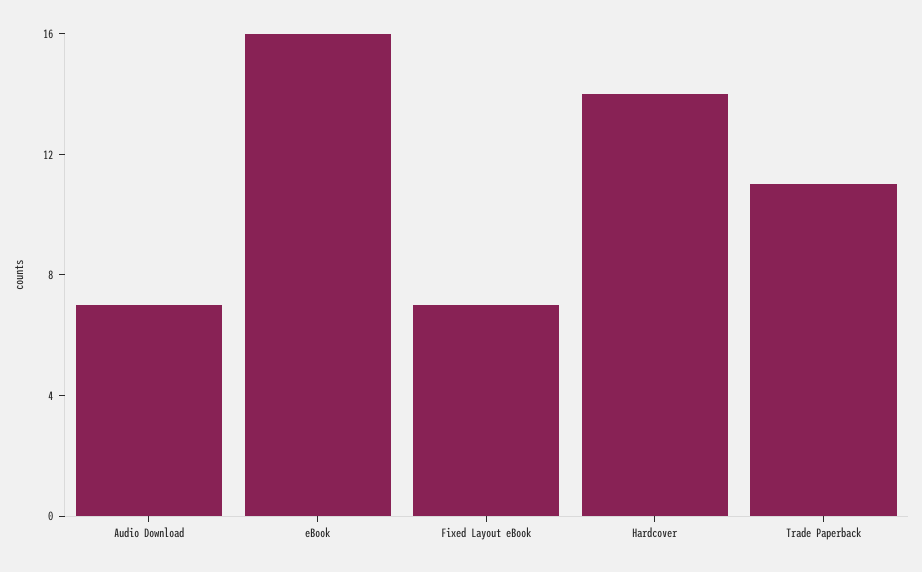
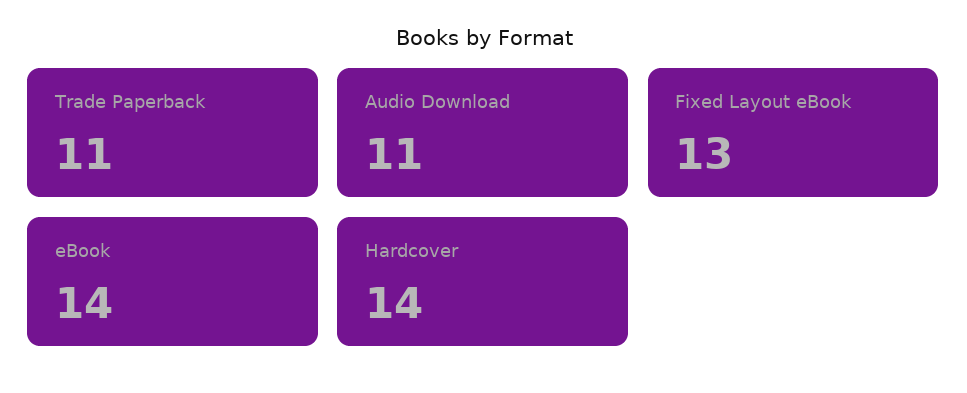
Audio Download: 7 -> 11
eBook: 16 -> 14
Fixed Layout eBook: 7 -> 13

